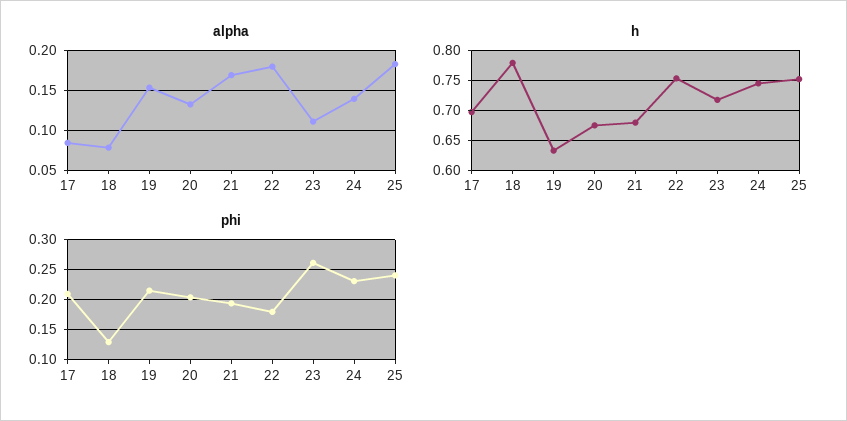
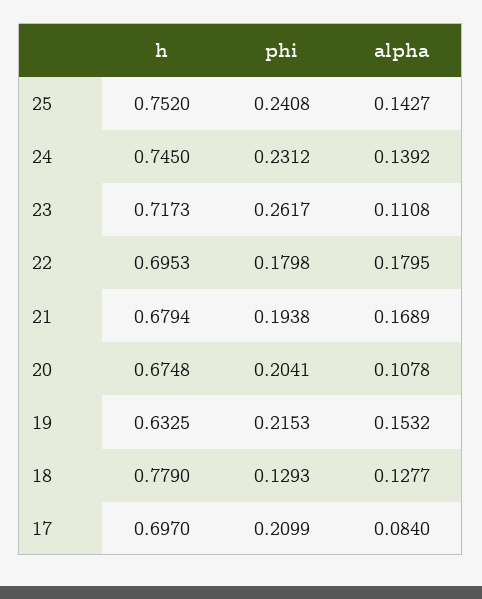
alpha, 18: 0.08 -> 0.1277
alpha, 20: 0.13 -> 0.1078
alpha, 25: 0.18 -> 0.1427
h, 22: 0.75 -> 0.6953

